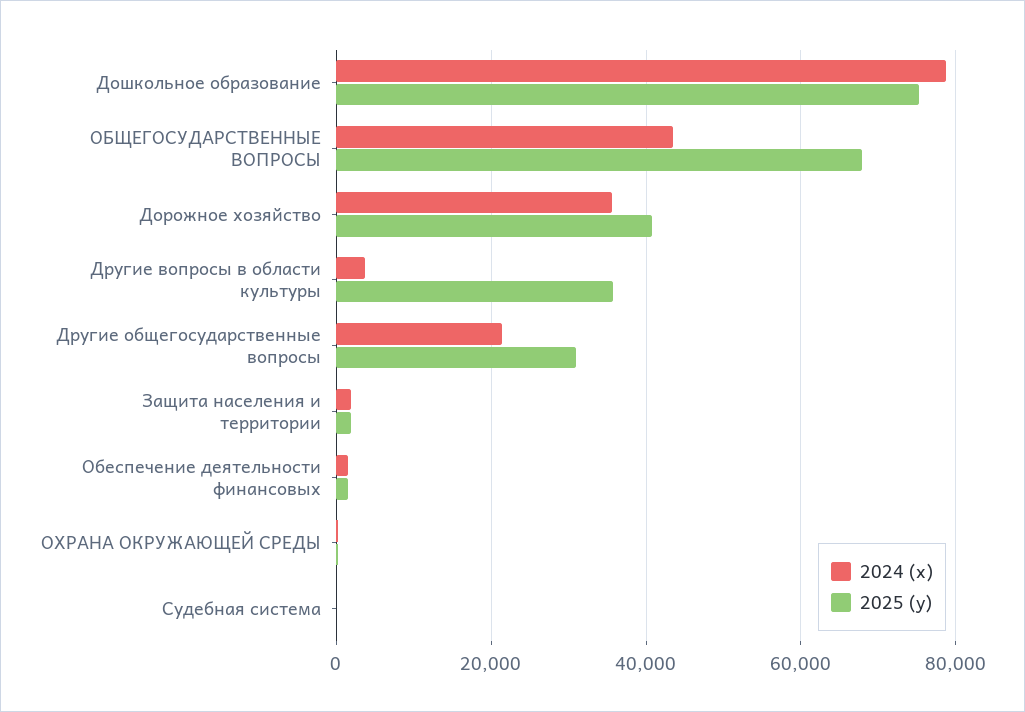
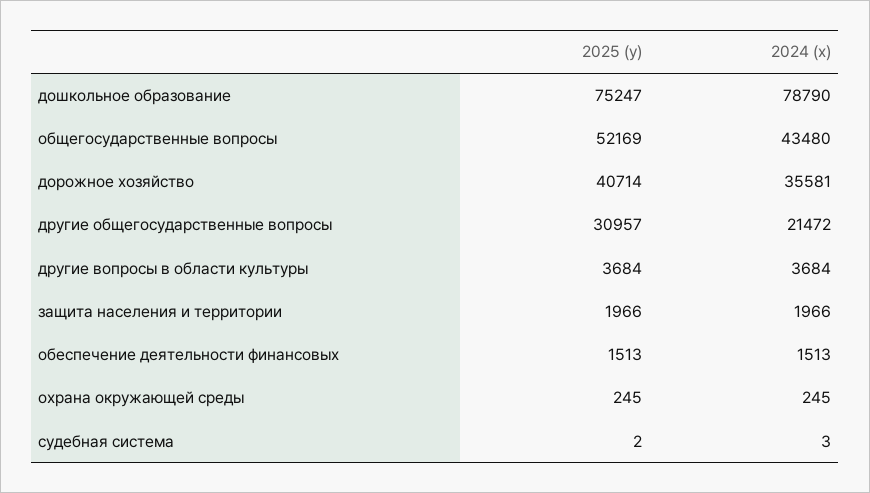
2025 (y), ОБЩЕГОСУДАРСТВЕННЫЕ ВОПРОСЫ: 68000 -> 52169
2025 (y), Другие вопросы в области культуры: 36000 -> 3684

